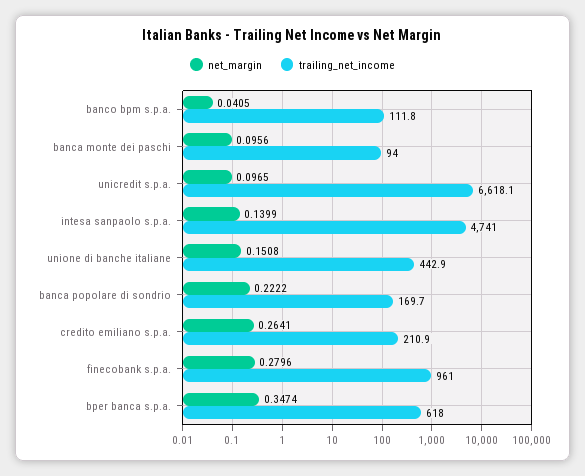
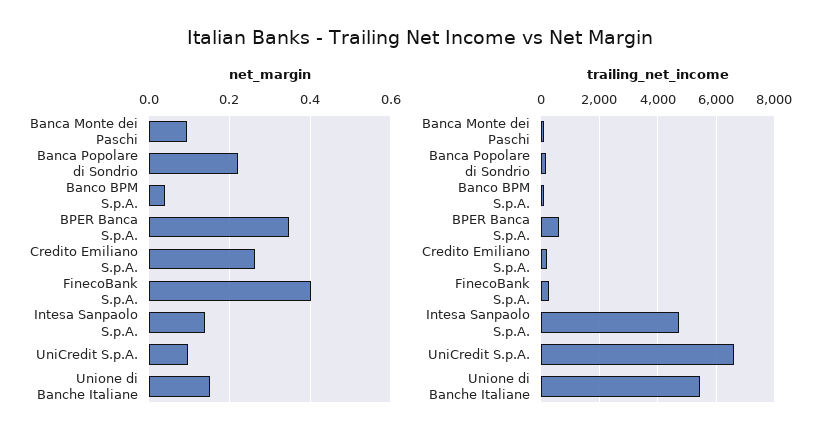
trailing_net_income, unione di banche italiane: 442.9 -> 5500
net_margin, finecobank s.p.a.: 0.2796 -> 0.4
trailing_net_income, finecobank s.p.a.: 961 -> 250

